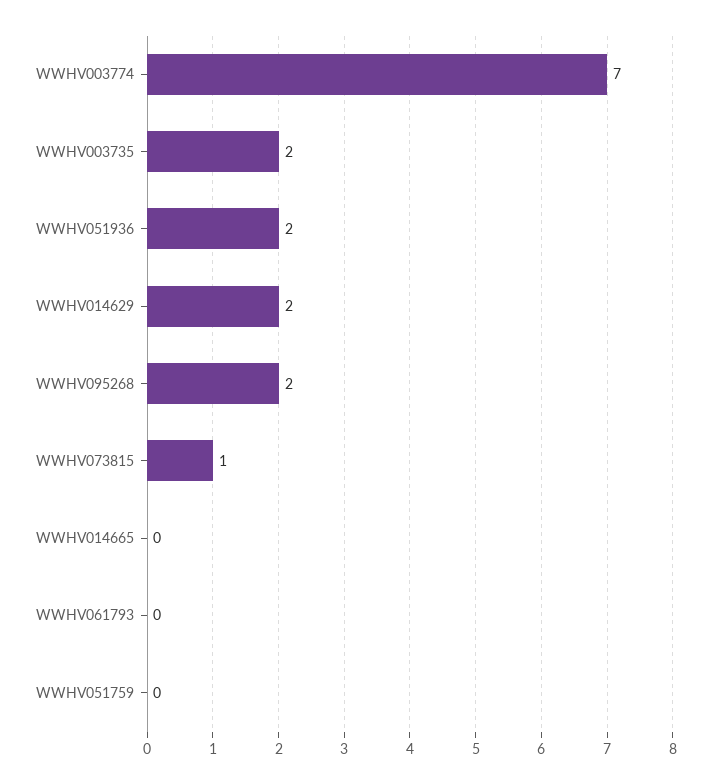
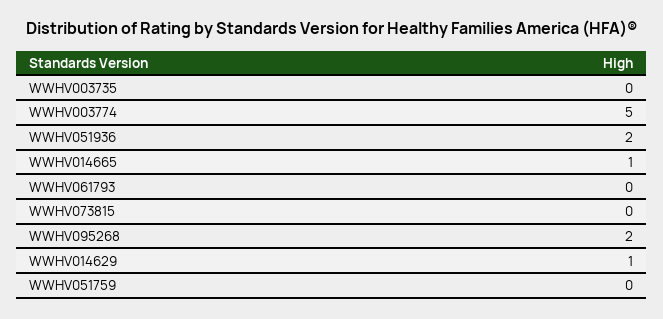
WWHV003774: 7 -> 5
WWHV003735: 2 -> 0
WWHV014629: 2 -> 1
WWHV073815: 1 -> 0
WWHV014665: 0 -> 1

